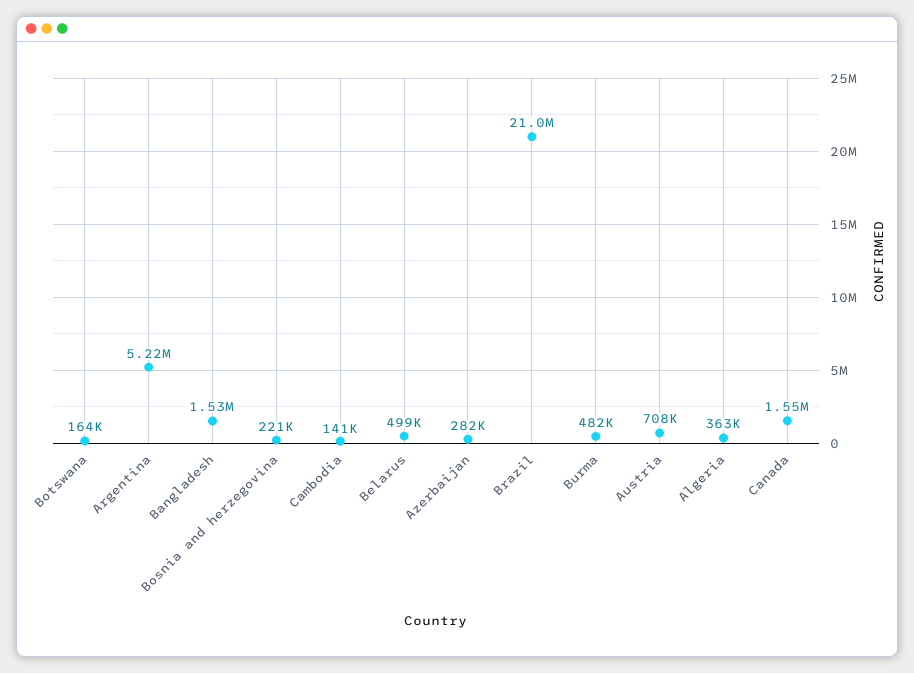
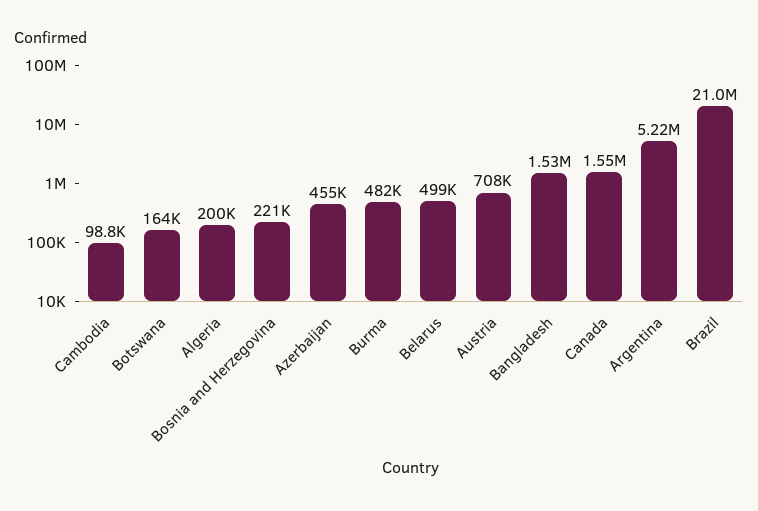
Cambodia: 141000 -> 98800
Azerbaijan: 282000 -> 455000
Algeria: 363000 -> 200000

